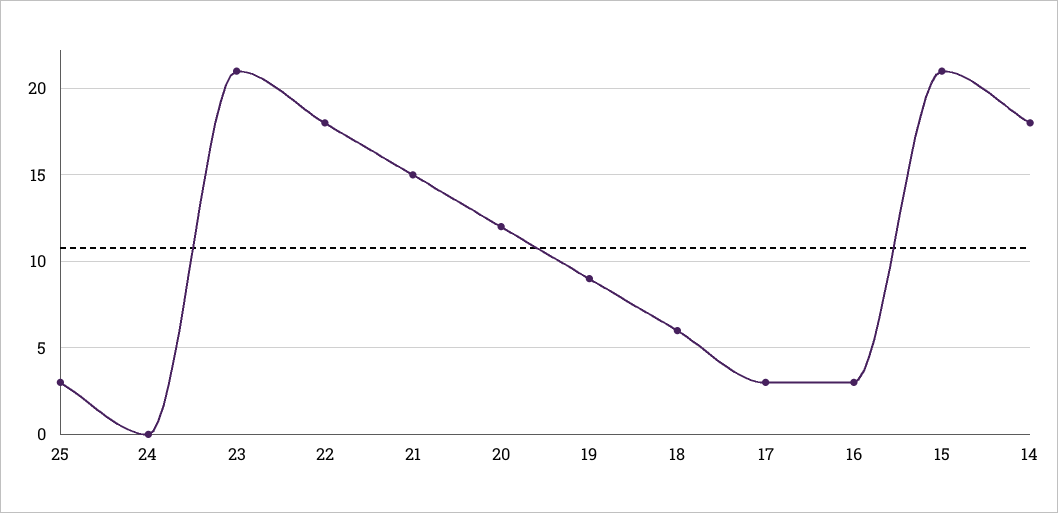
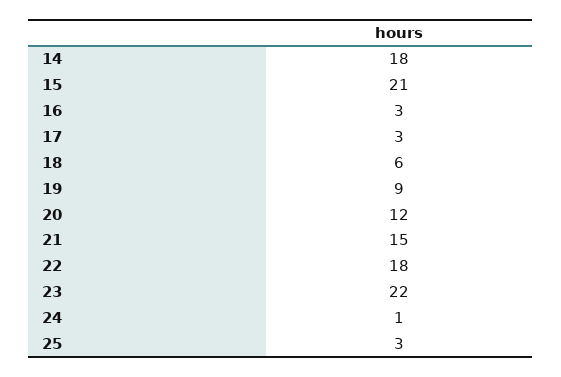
24: 0 -> 1
23: 21 -> 22

